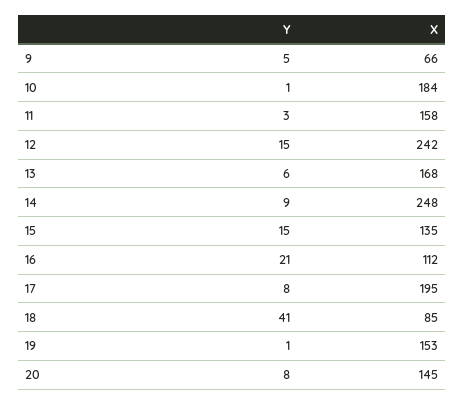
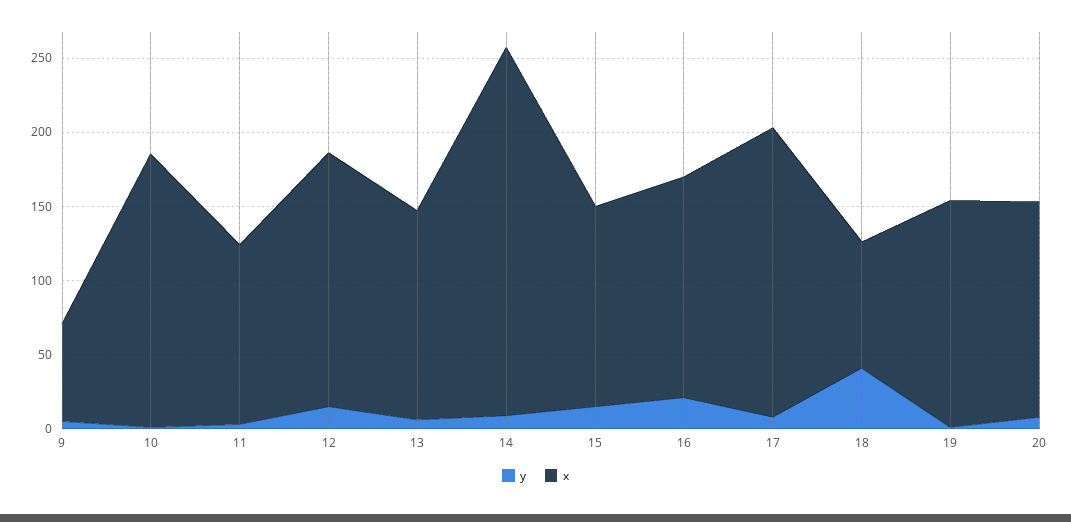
X, 11: 158 -> 120
X, 12: 242 -> 170
X, 13: 168 -> 140
X, 16: 112 -> 150

